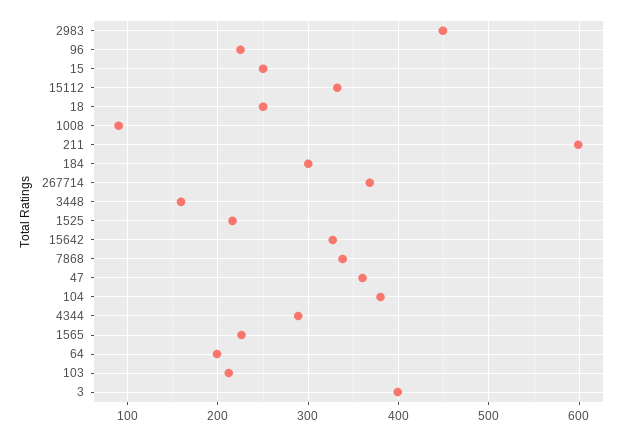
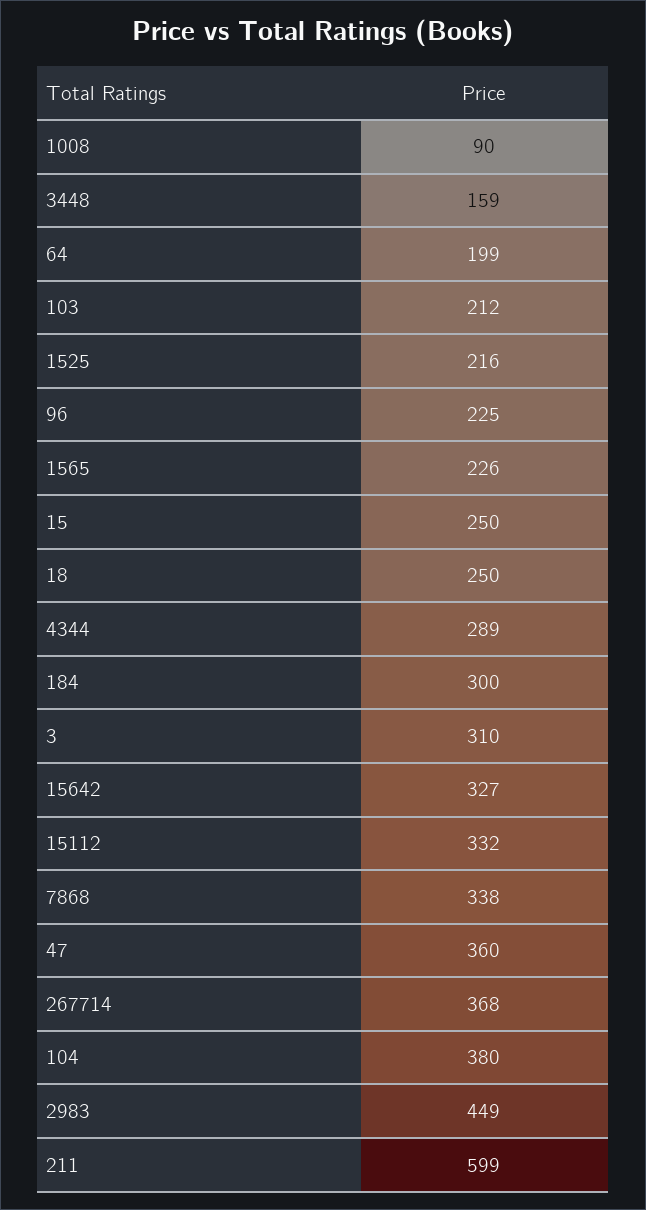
3: 400 -> 310

